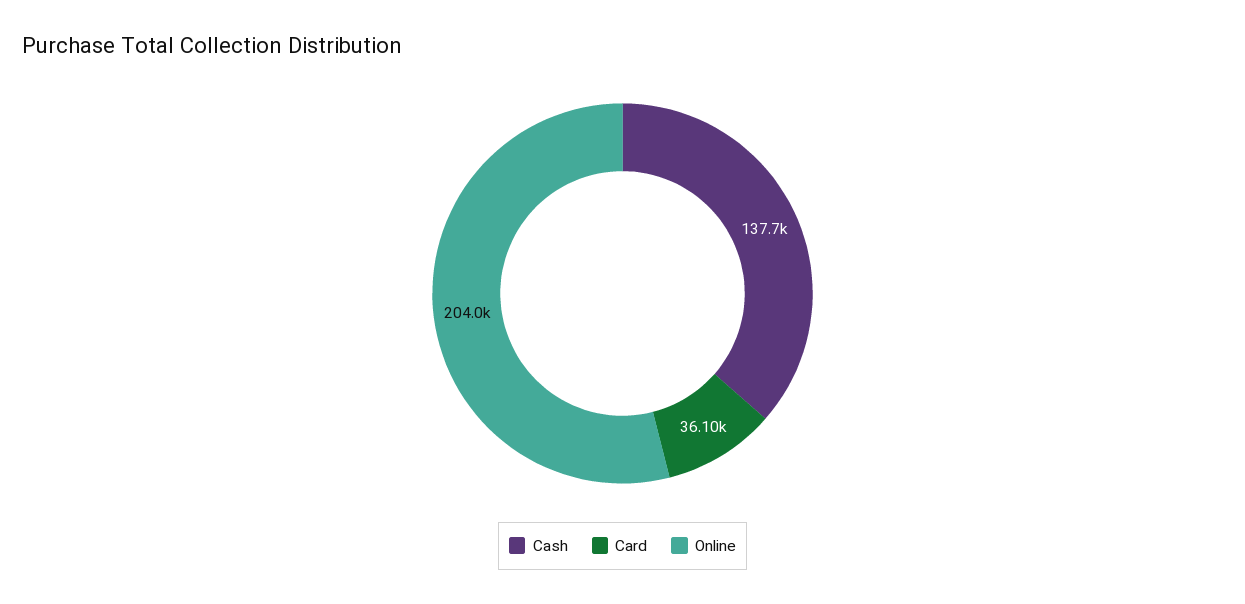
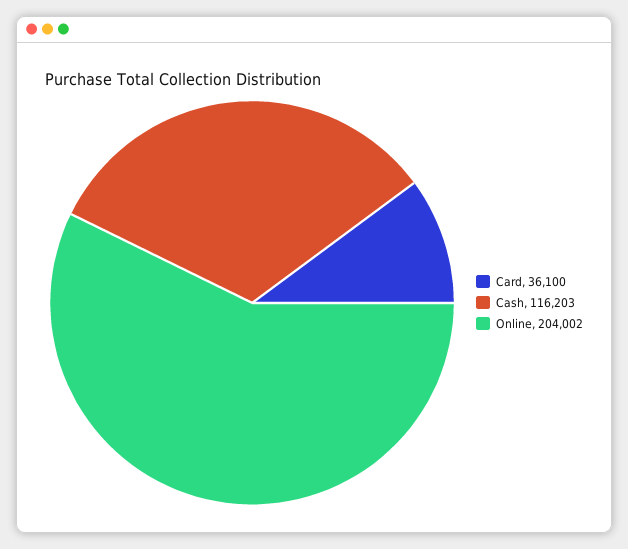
Cash: 137700 -> 116203

